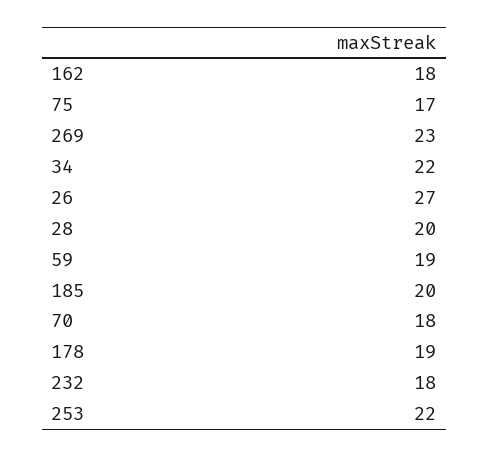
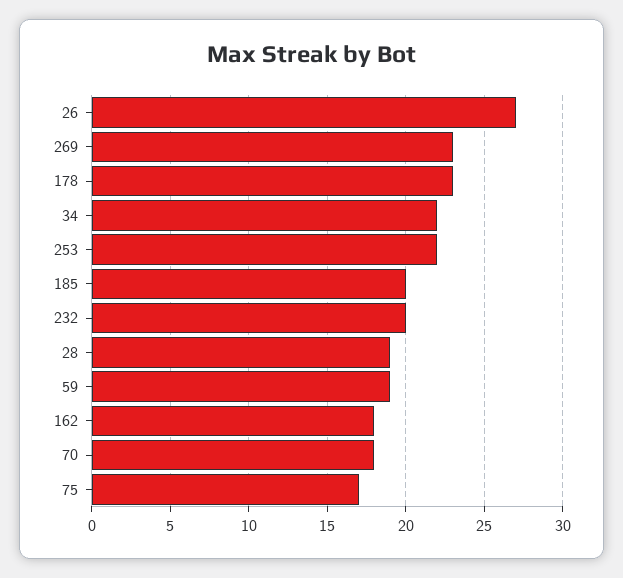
28: 20 -> 19
178: 19 -> 23
232: 18 -> 20

